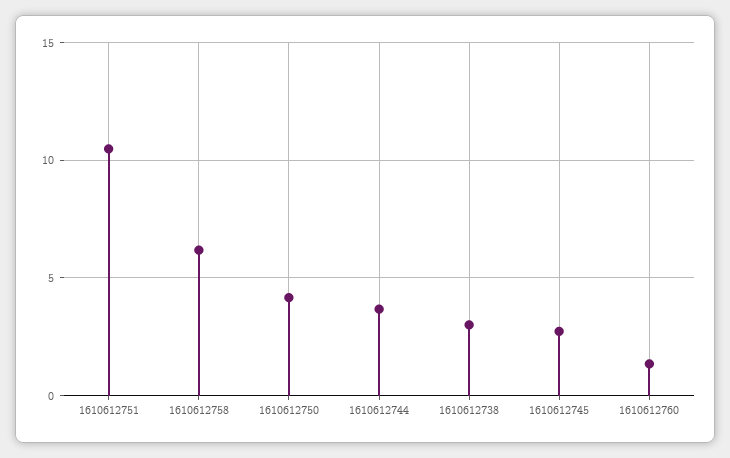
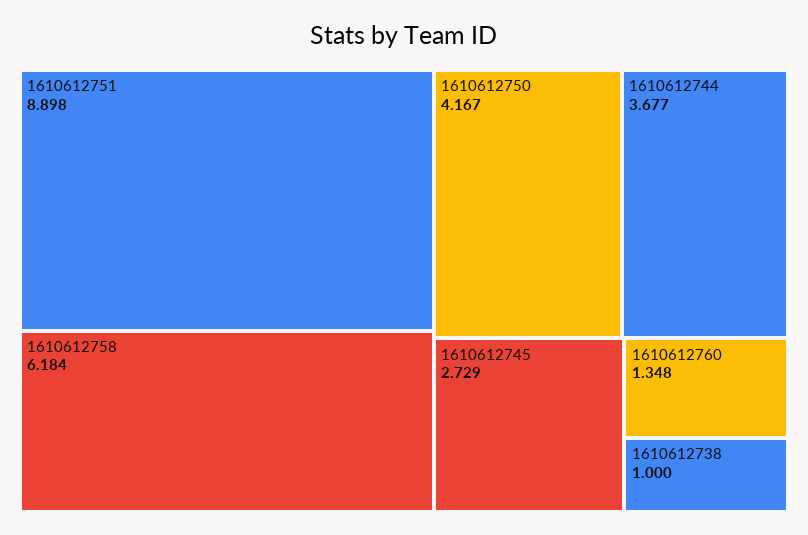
1610612751: 10.5 -> 8.898
1610612738: 3 -> 1

